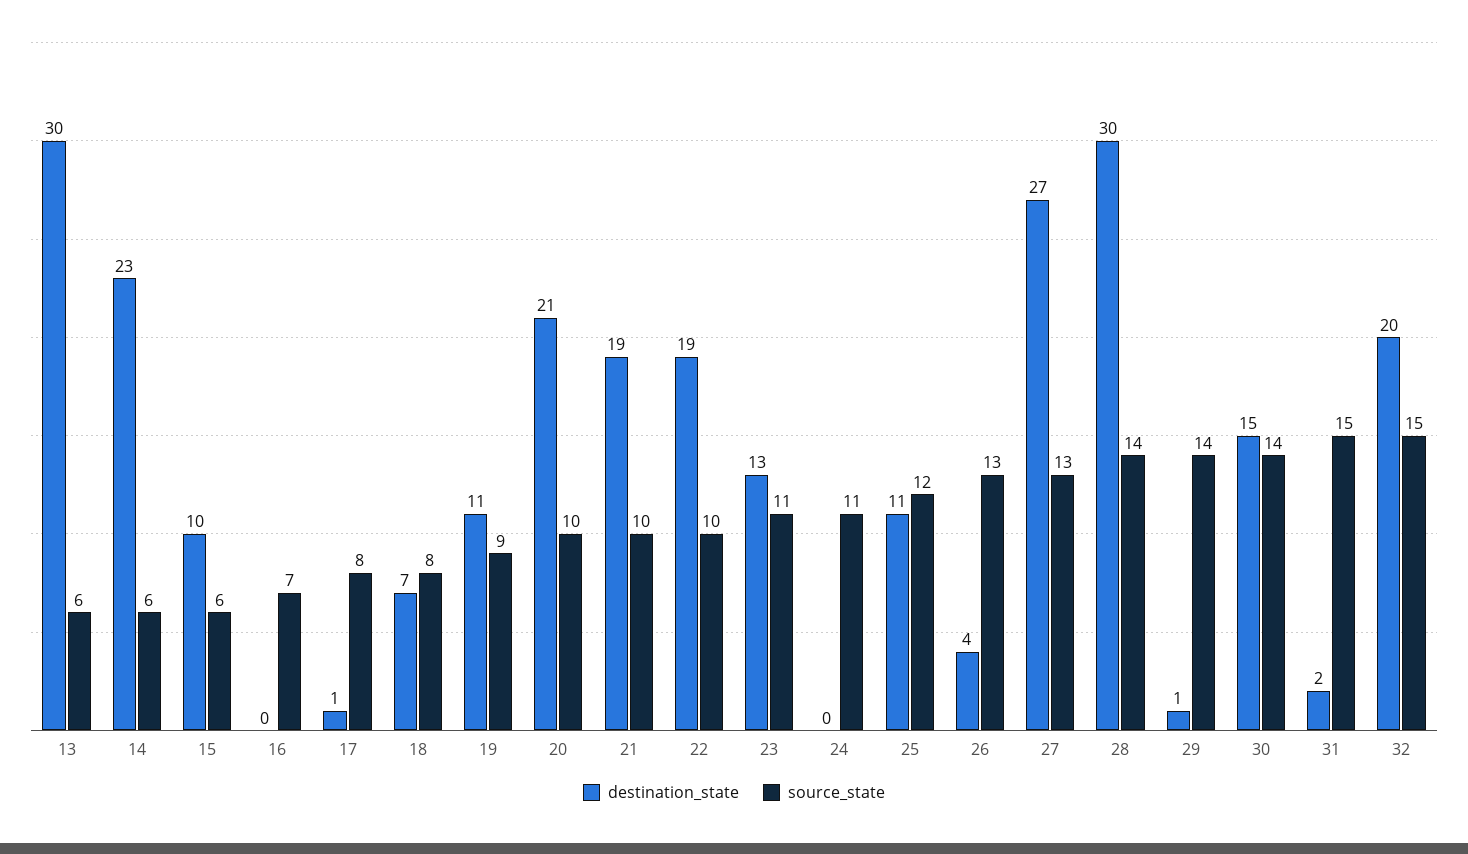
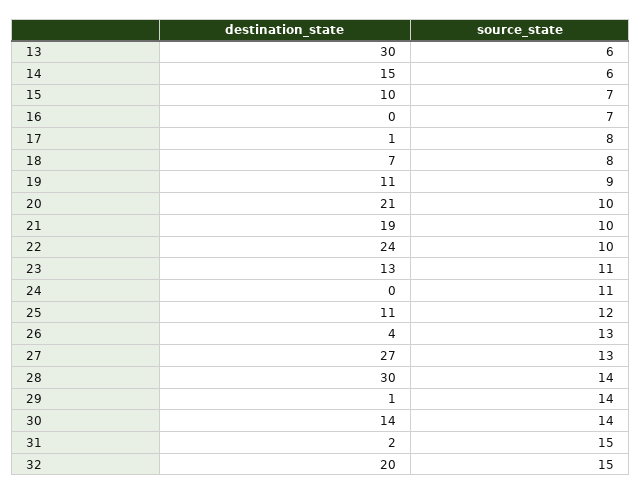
destination_state, 14: 23 -> 15
source_state, 15: 6 -> 7
destination_state, 22: 19 -> 24
destination_state, 30: 15 -> 14

